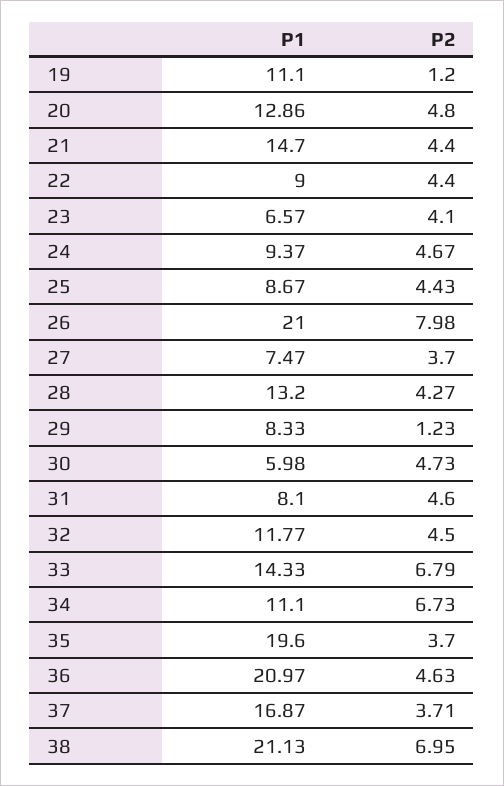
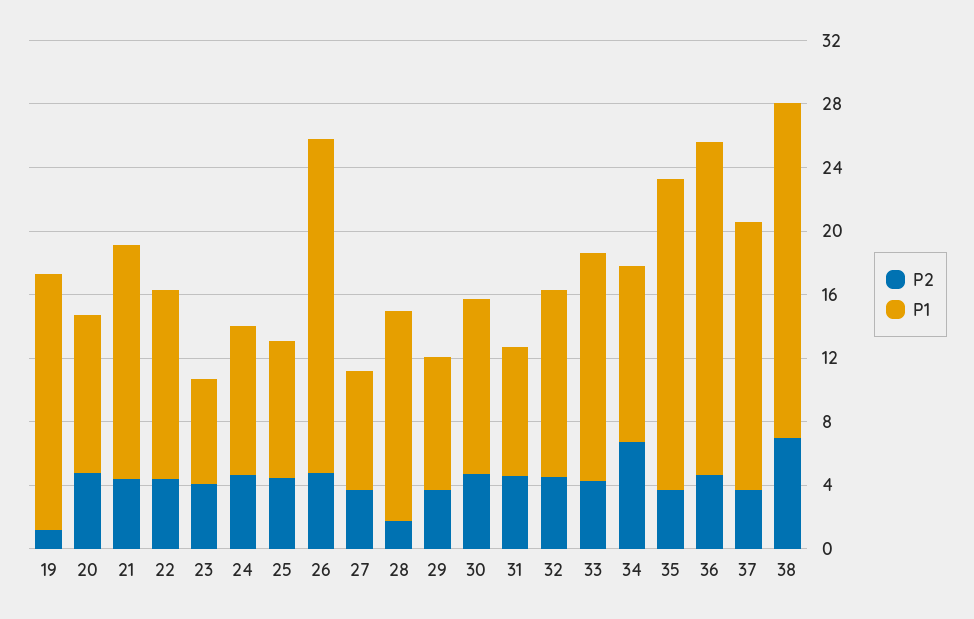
P1, 19: 11.1 -> 16
P1, 20: 12.86 -> 10
P1, 22: 9 -> 12
P2, 26: 7.98 -> 5
P2, 28: 4.27 -> 2
P2, 29: 1.23 -> 4
P1, 30: 5.98 -> 11
P2, 33: 6.79 -> 4

